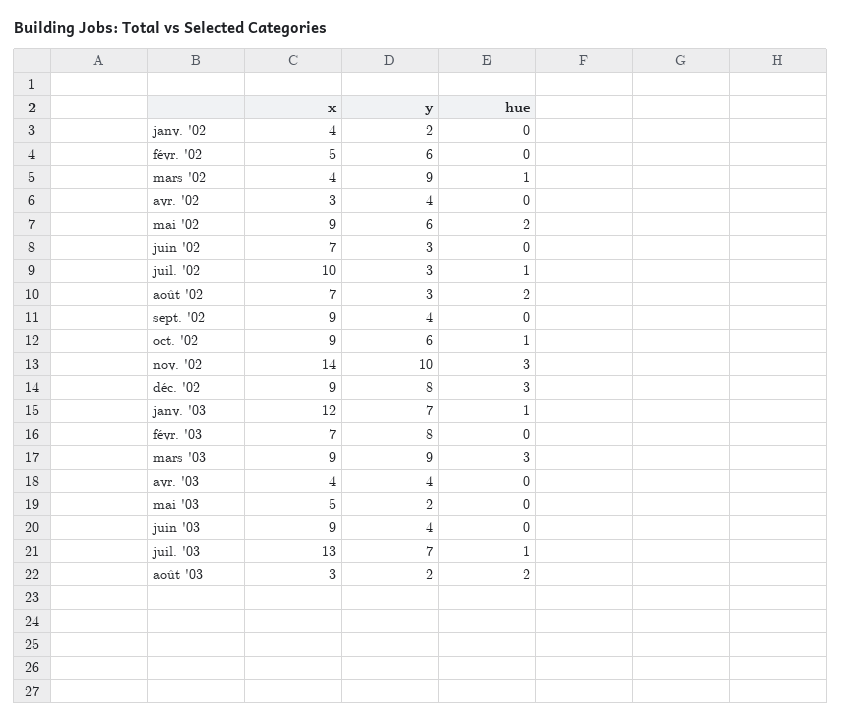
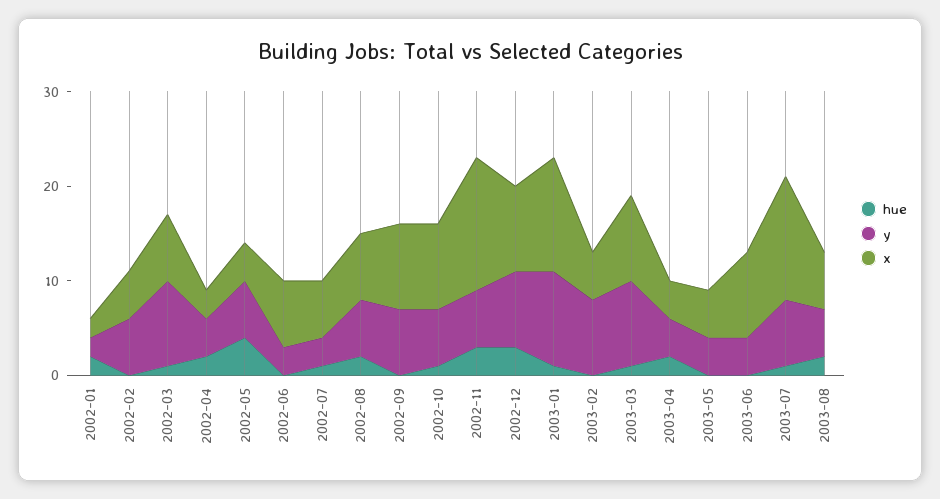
x, janv. '02: 4 -> 2
hue, janv. '02: 0 -> 2
x, mars '02: 4 -> 7
hue, avr. '02: 0 -> 2
x, mai '02: 9 -> 4
hue, mai '02: 2 -> 4
x, juil. '02: 10 -> 6
y, août '02: 3 -> 6
y, sept. '02: 4 -> 7
y, nov. '02: 10 -> 6
y, janv. '03: 7 -> 10
x, févr. '03: 7 -> 5
hue, mars '03: 3 -> 1
hue, avr. '03: 0 -> 2
y, mai '03: 2 -> 4
x, août '03: 3 -> 6
y, août '03: 2 -> 5

